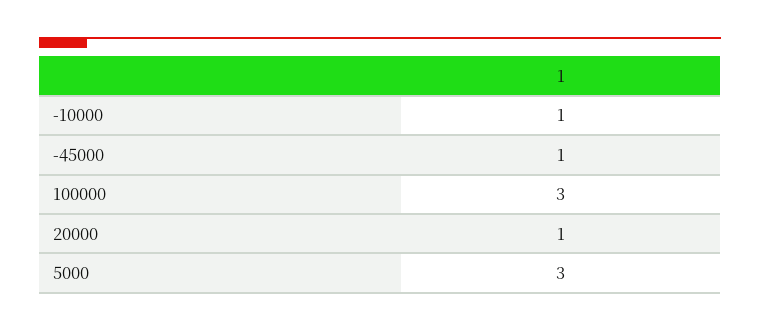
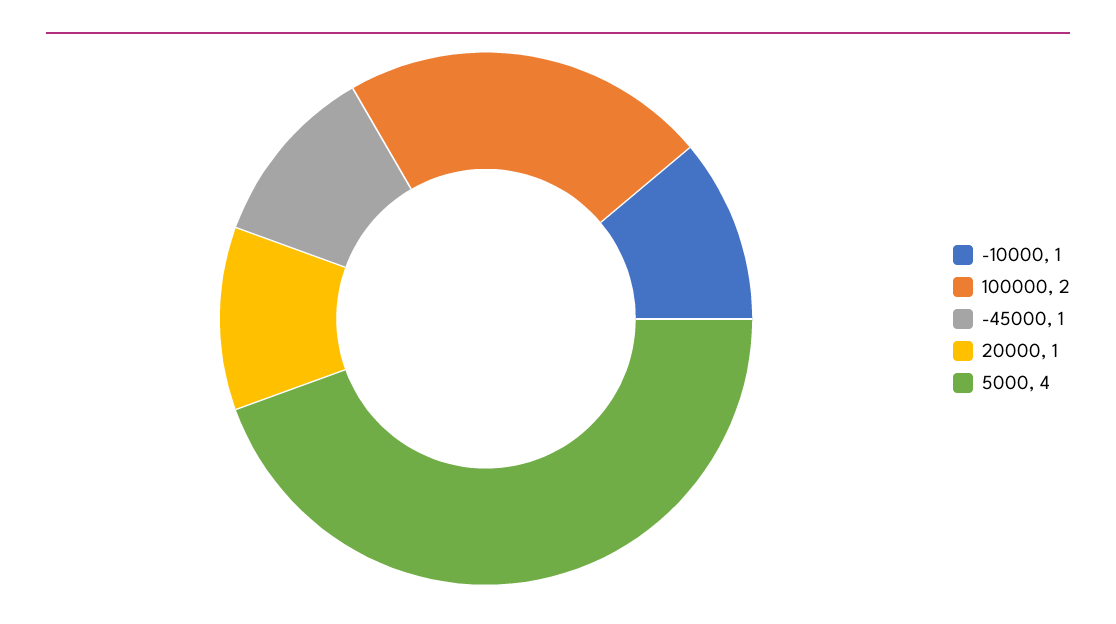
100000: 3 -> 2
5000: 3 -> 4

